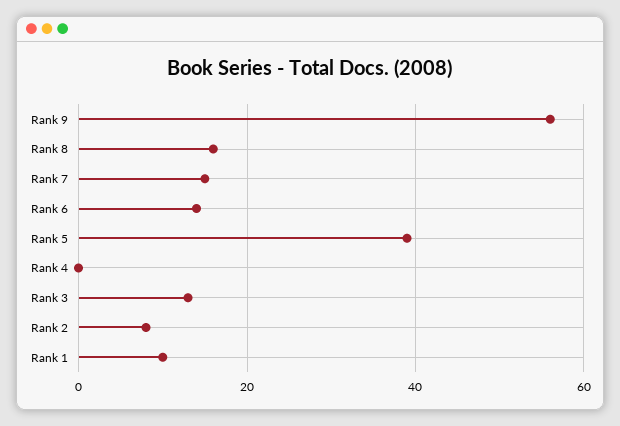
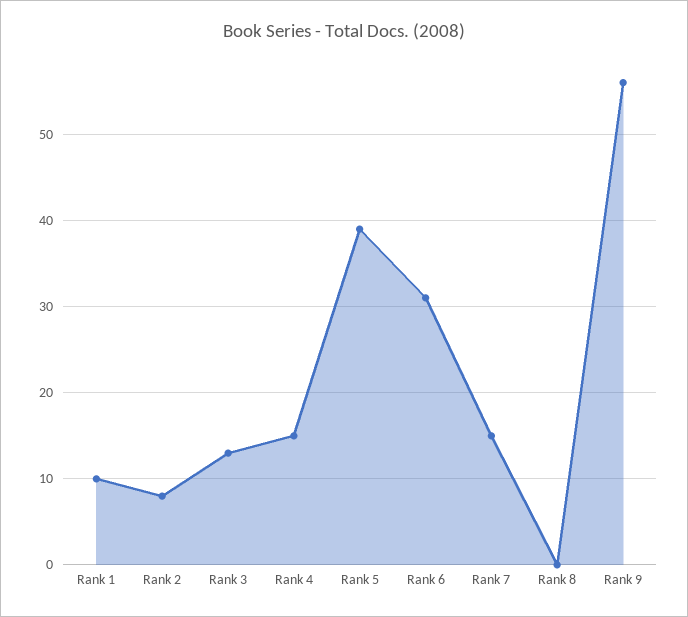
Rank 8: 15 -> 0
Rank 6: 15 -> 31
Rank 4: 0 -> 15

